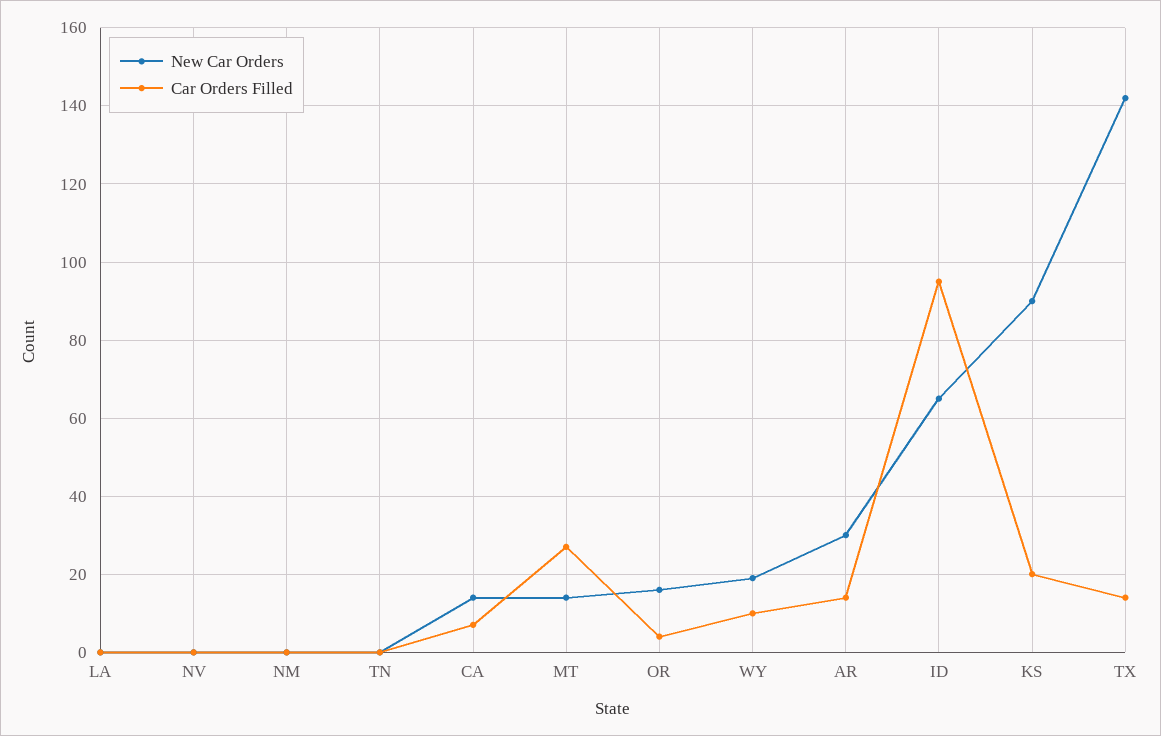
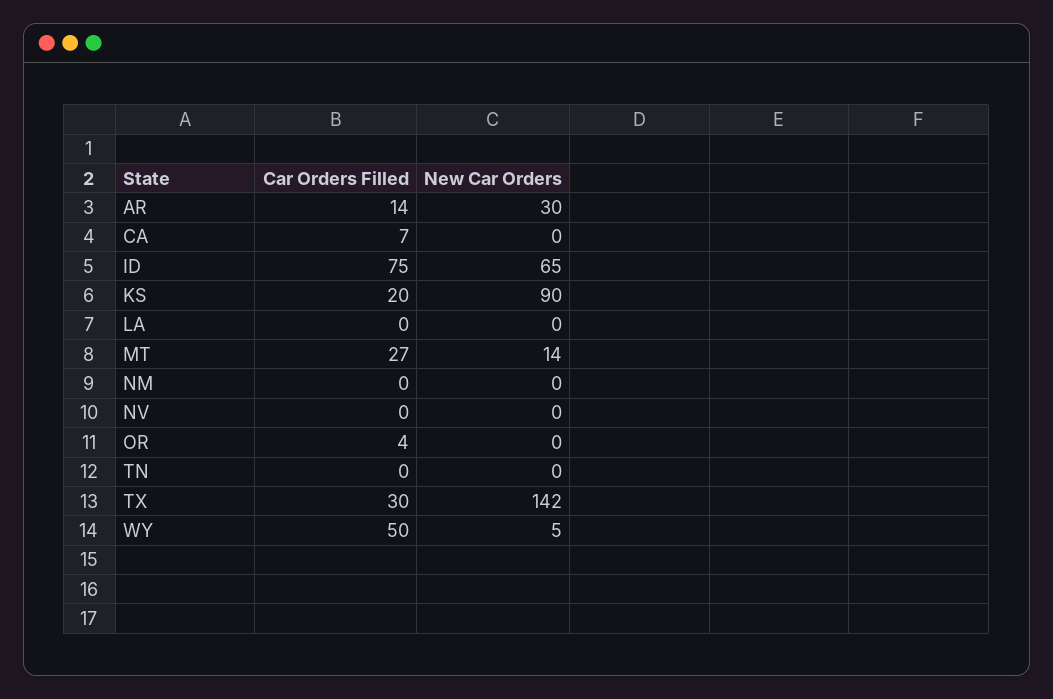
New Car Orders, CA: 15 -> 0
New Car Orders, OR: 15 -> 0
New Car Orders, WY: 20 -> 5
Car Orders Filled, WY: 10 -> 50
Car Orders Filled, ID: 95 -> 75
Car Orders Filled, TX: 15 -> 30

